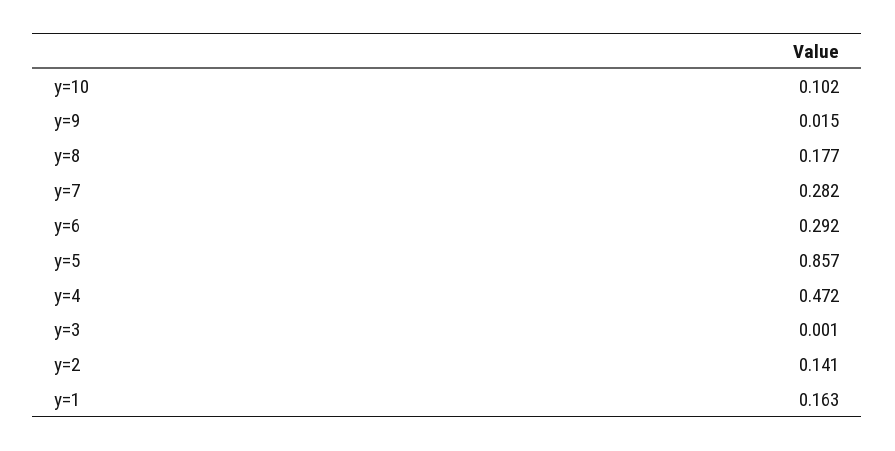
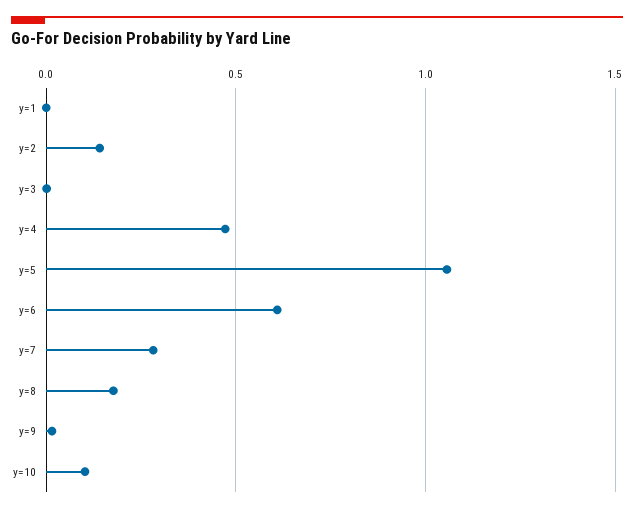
y=6: 0.292 -> 0.6
y=5: 0.857 -> 1.05
y=1: 0.163 -> 0

